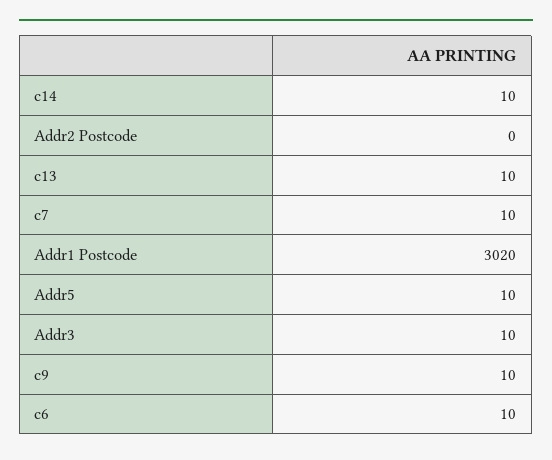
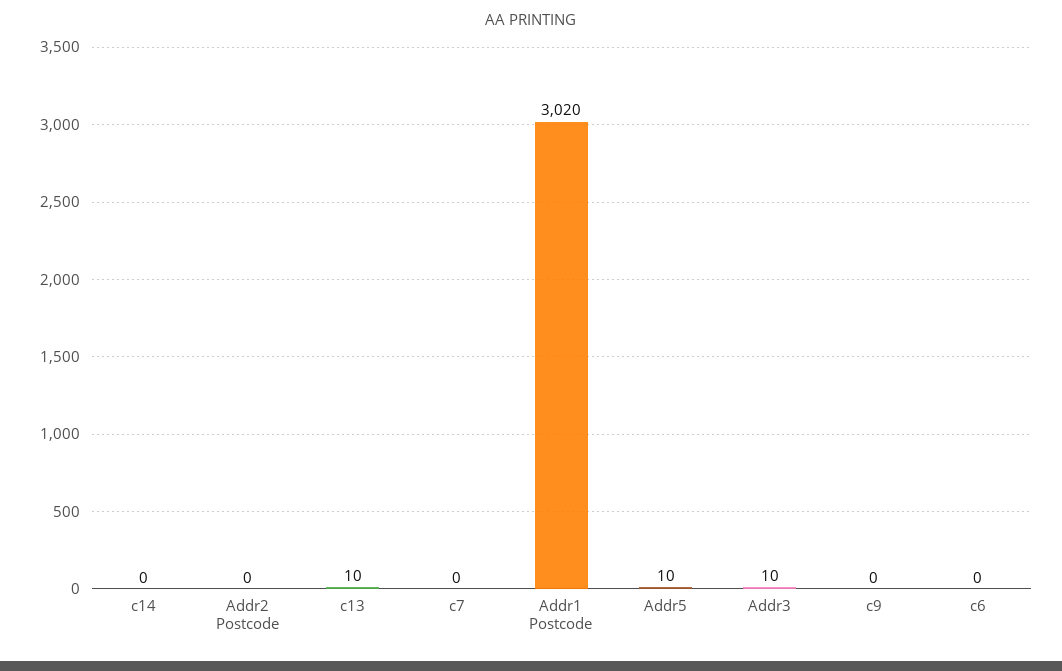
c14: 10 -> 0
c7: 10 -> 0
c9: 10 -> 0
c6: 10 -> 0

